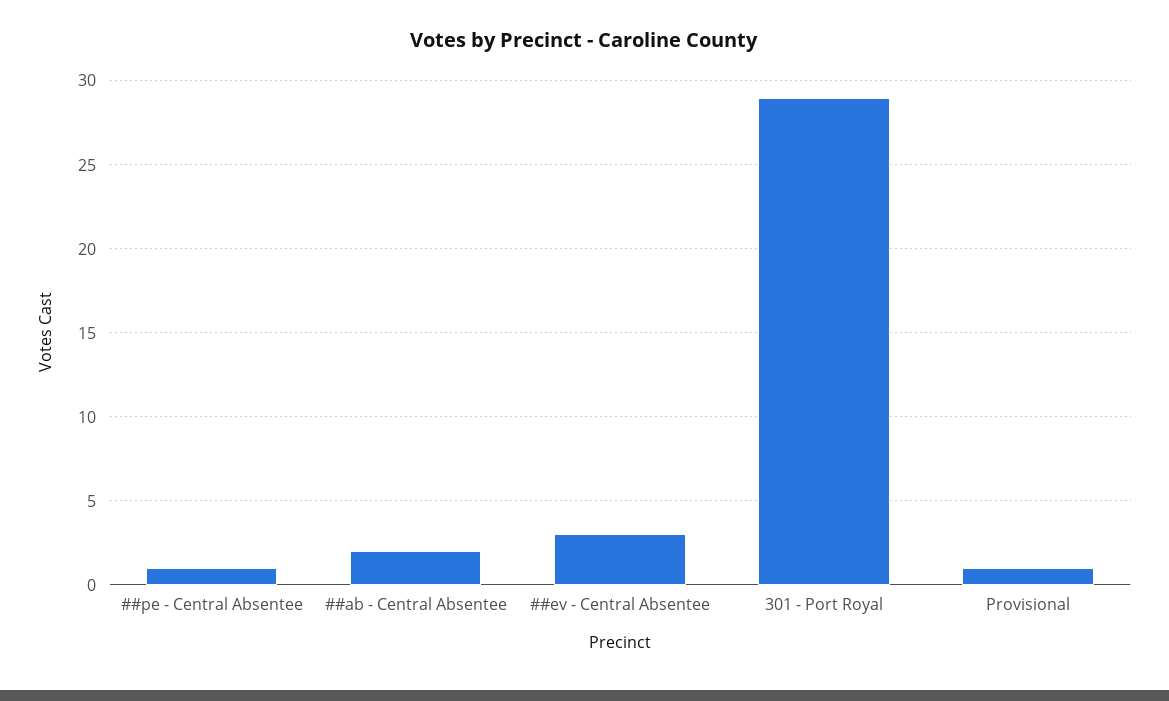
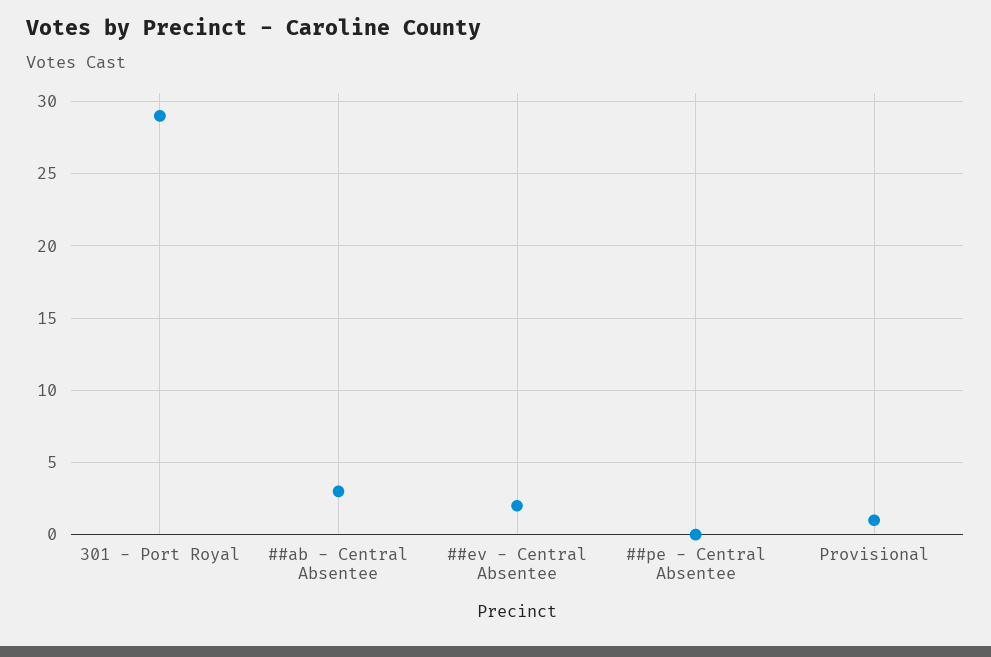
##pe - Central Absentee: 1 -> 0
##ab - Central Absentee: 2 -> 3
##ev - Central Absentee: 3 -> 2

